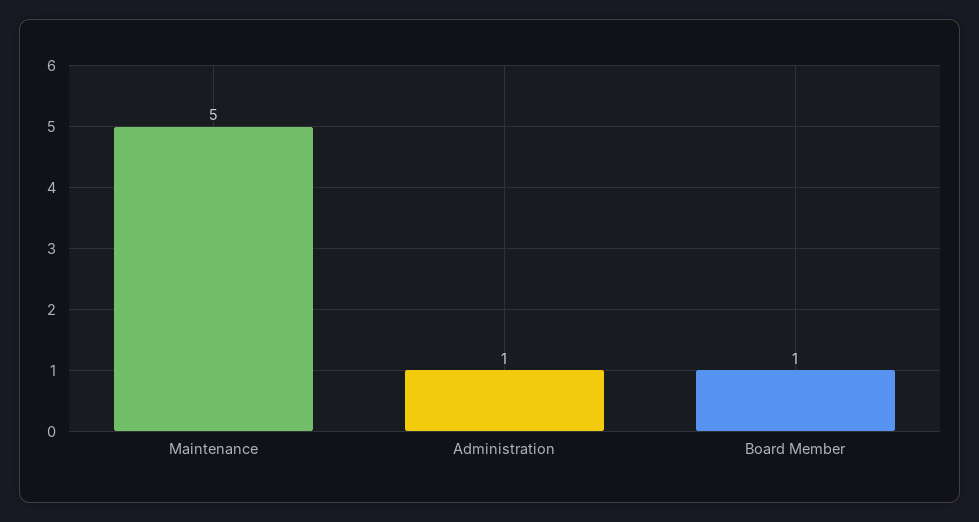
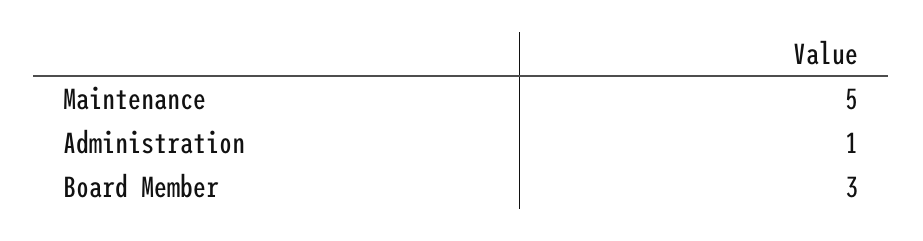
Board Member: 1 -> 3

